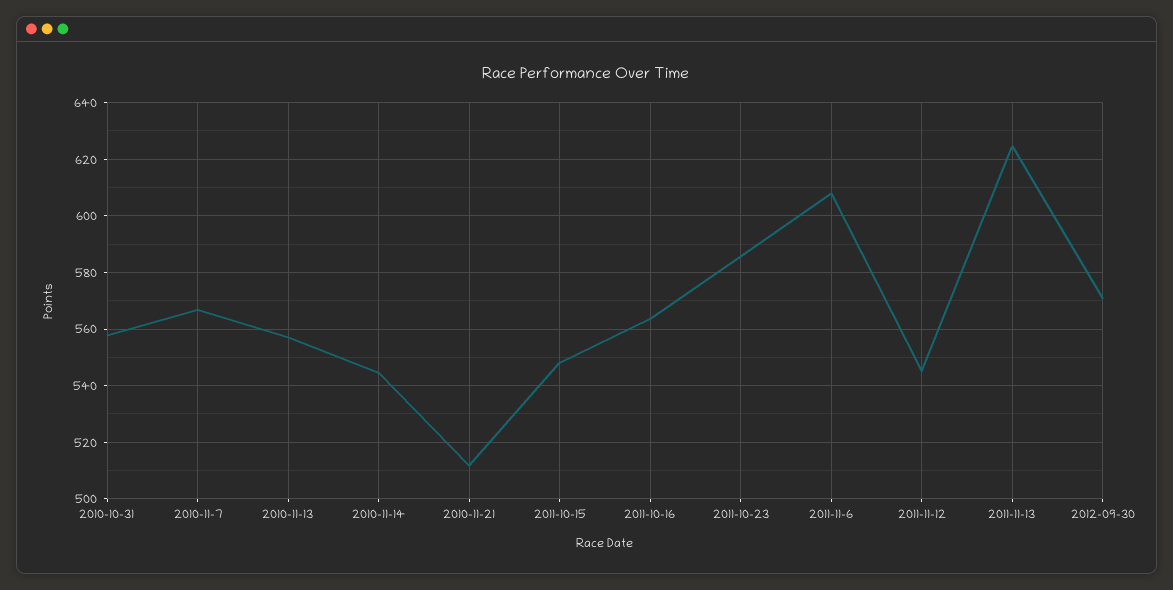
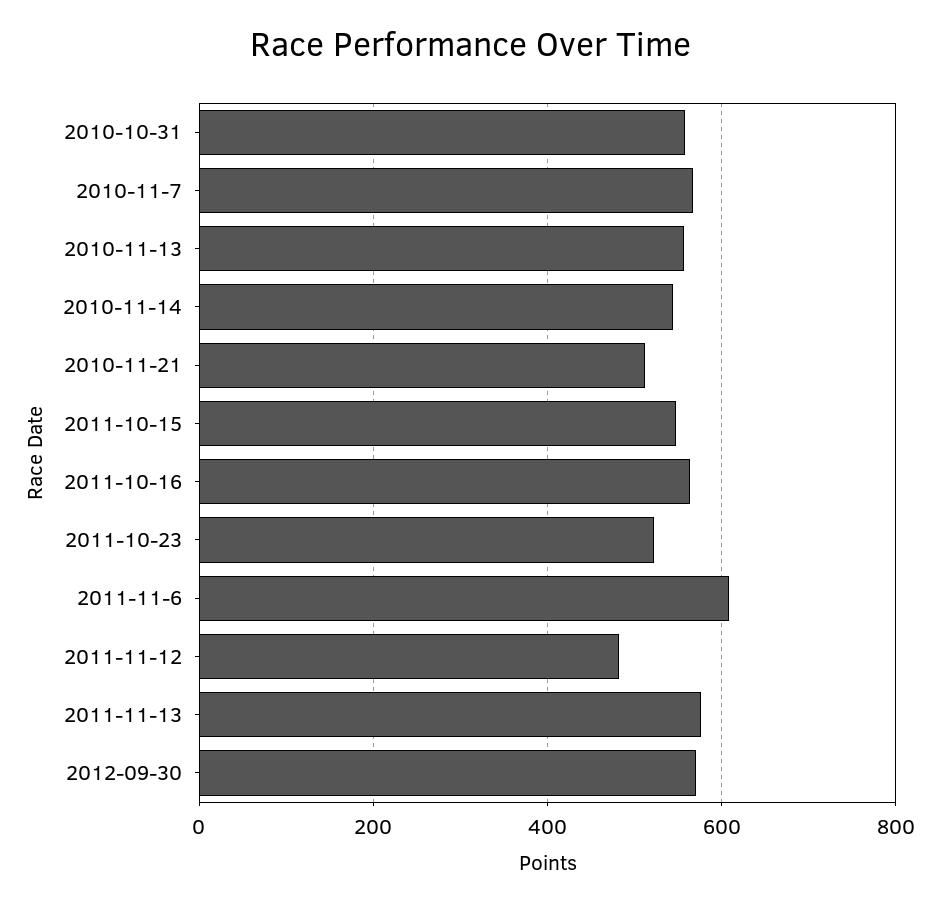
2011-10-23: 585 -> 520
2011-11-12: 545 -> 480
2011-11-13: 625 -> 580

